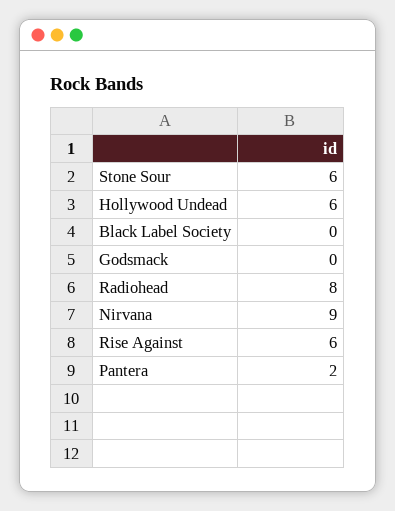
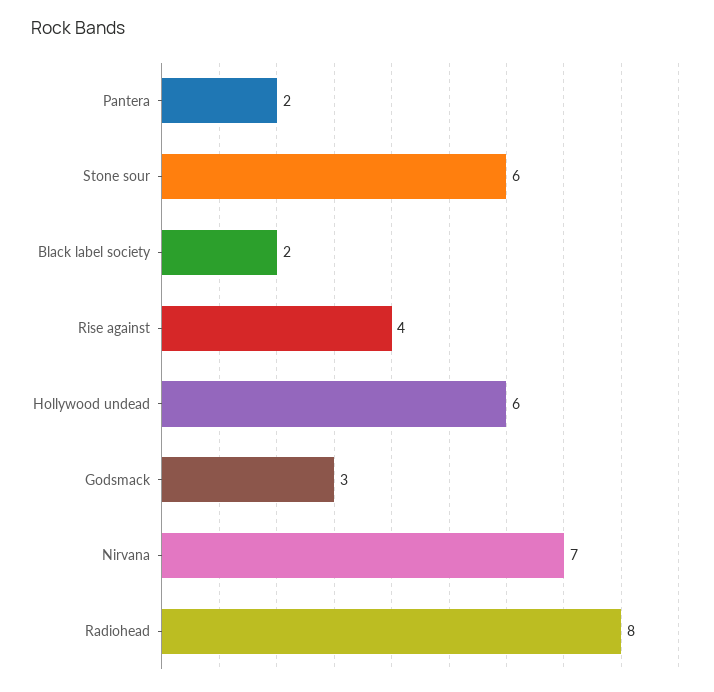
Black Label Society: 0 -> 2
Godsmack: 0 -> 3
Nirvana: 9 -> 7
Rise Against: 6 -> 4

